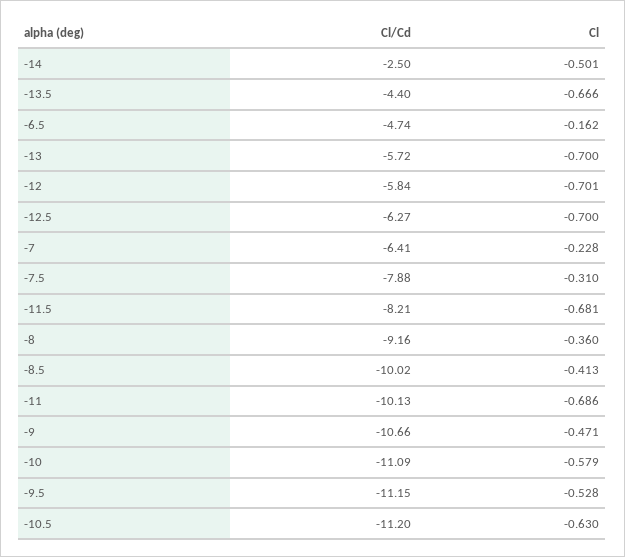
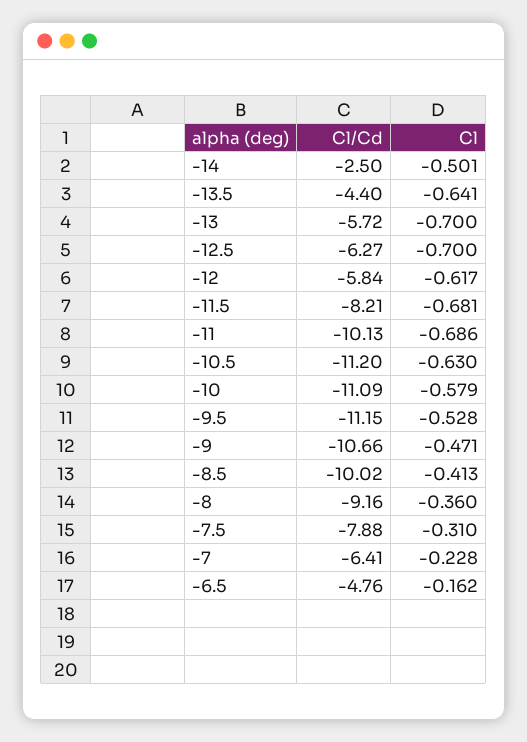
Cl, -13.5: -0.666 -> -0.641
Cl/Cd, -6.5: -4.74 -> -4.76
Cl, -12: -0.701 -> -0.617

